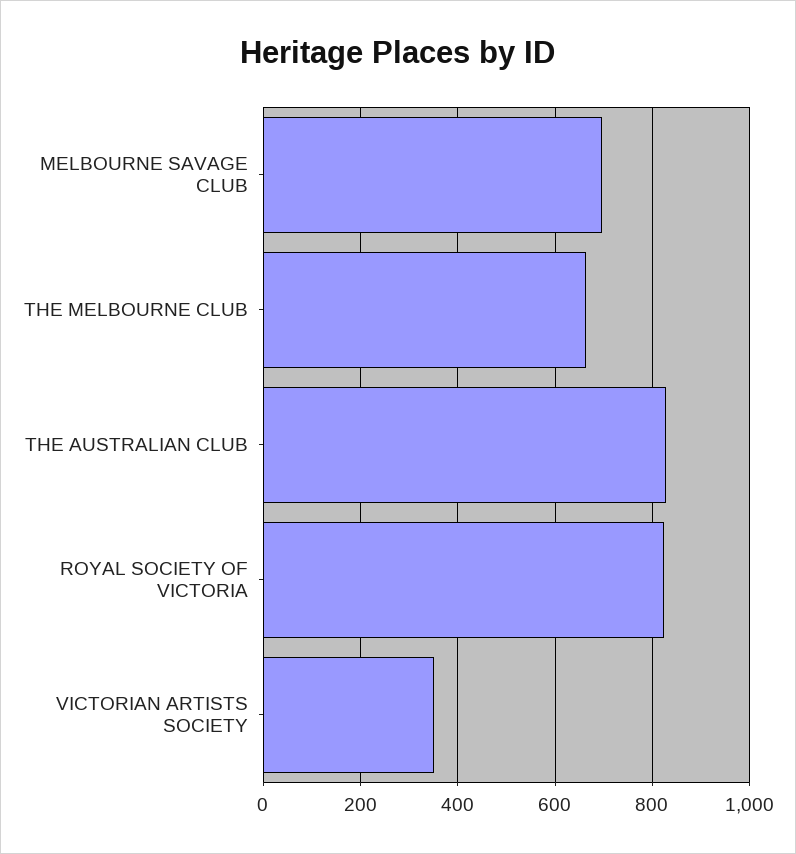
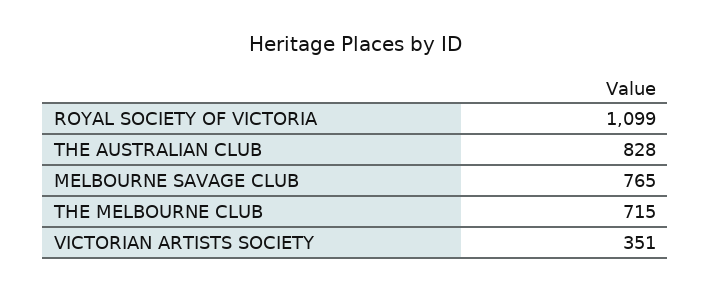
MELBOURNE SAVAGE CLUB: 700 -> 765
THE MELBOURNE CLUB: 660 -> 715
ROYAL SOCIETY OF VICTORIA: 820 -> 1099

